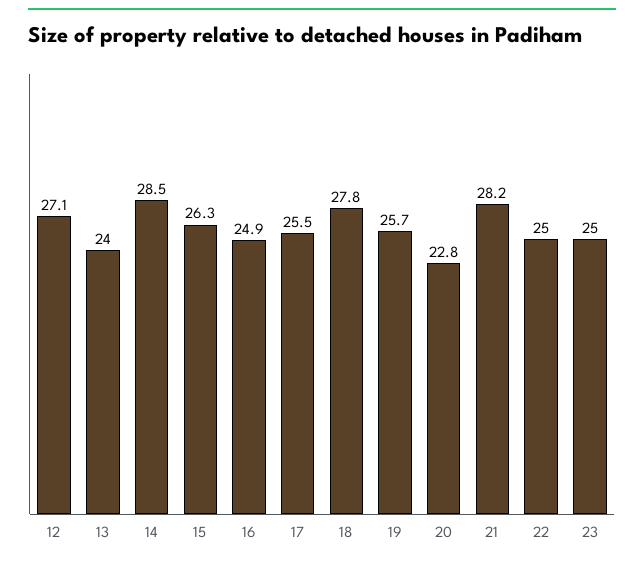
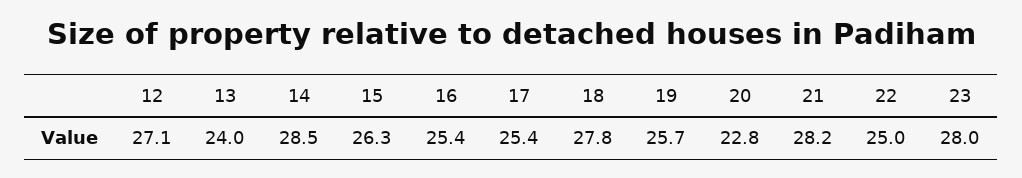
16: 24.9 -> 25.4
17: 25.5 -> 25.4
23: 25 -> 28

